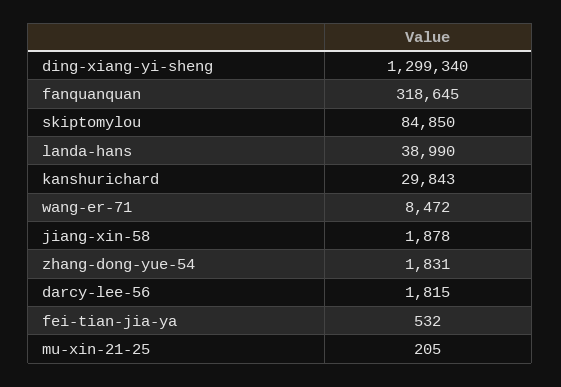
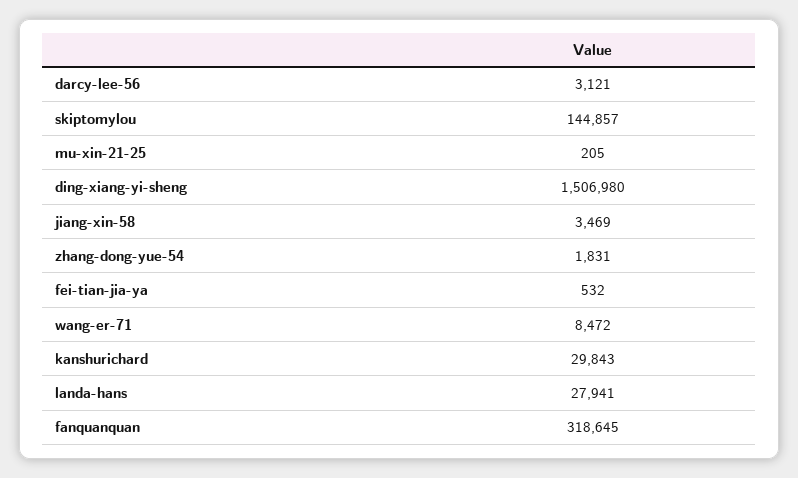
ding-xiang-yi-sheng: 1299340 -> 1506980
skiptomylou: 84850 -> 144857
landa-hans: 38990 -> 27941
jiang-xin-58: 1878 -> 3469
darcy-lee-56: 1815 -> 3121

